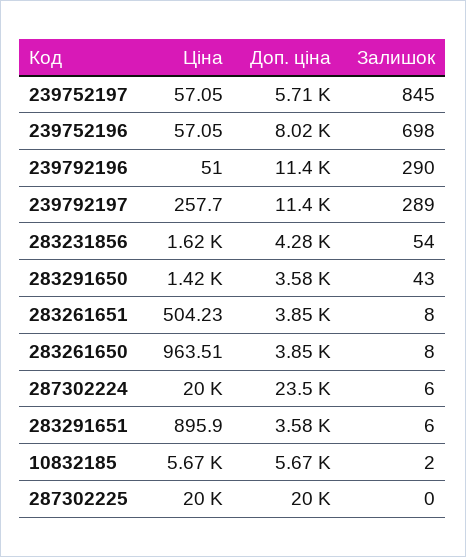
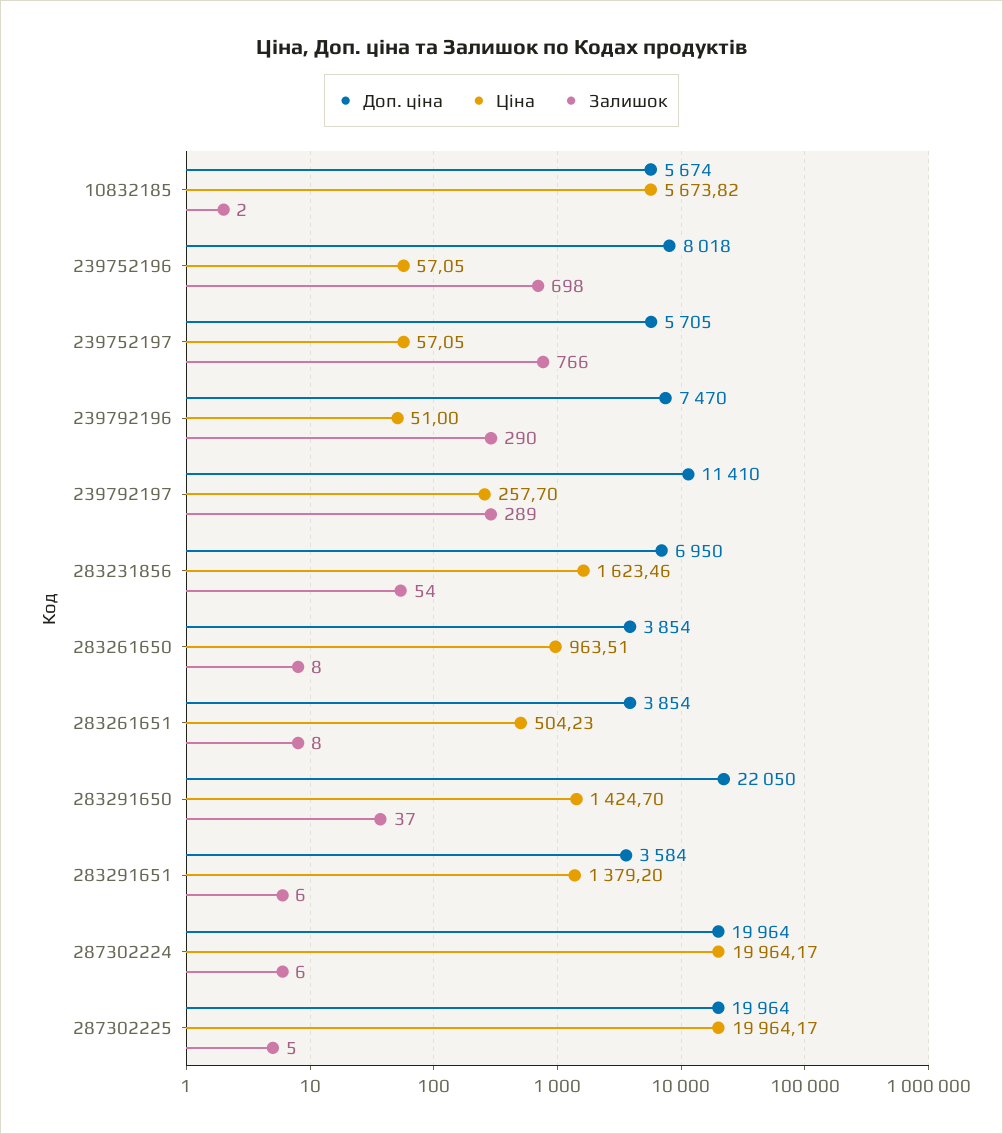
Залишок, 239752197: 845 -> 766
Доп. ціна, 239792196: 11400 -> 7470
Доп. ціна, 283231856: 4280 -> 6950
Доп. ціна, 283291650: 3580 -> 22050
Залишок, 283291650: 43 -> 37
Доп. ціна, 287302224: 23500 -> 19964
Ціна, 283291651: 895.9 -> 1379.2
Залишок, 287302225: 0 -> 5

